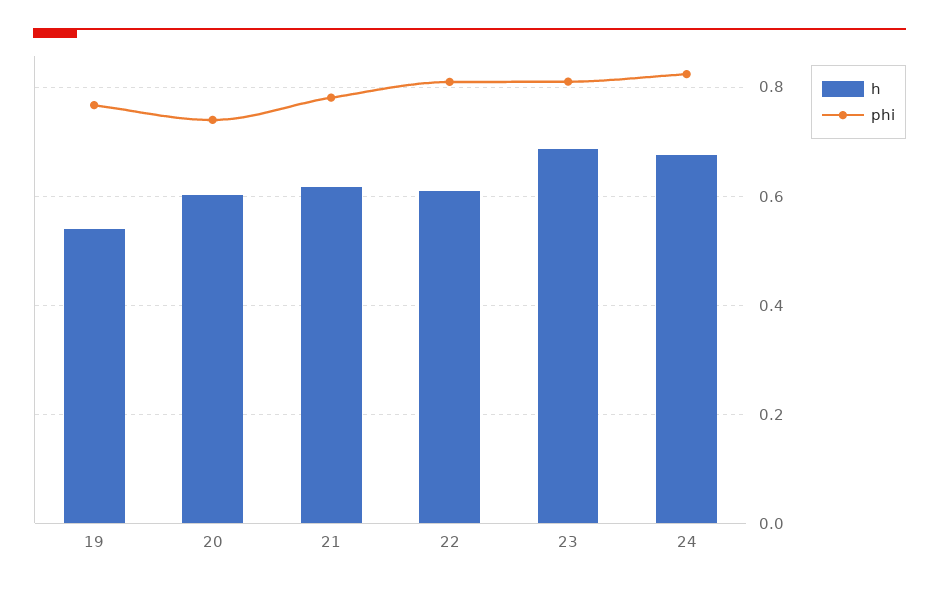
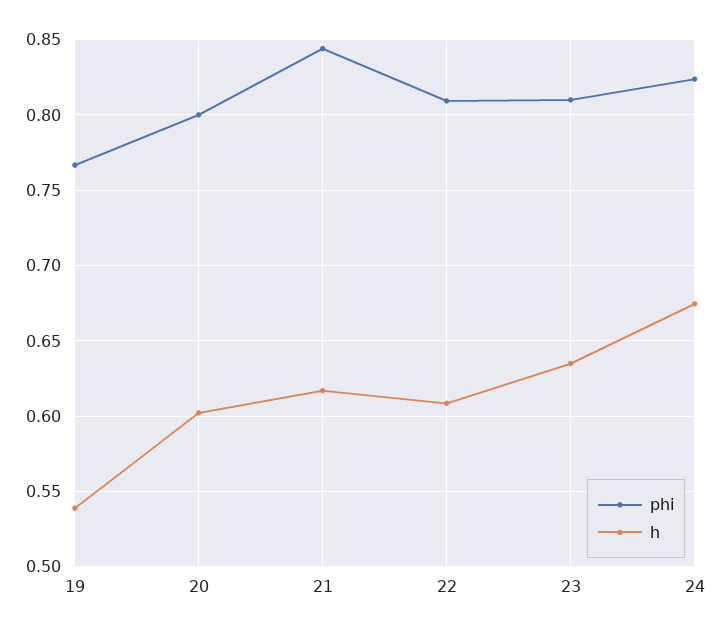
phi, 20: 0.74 -> 0.8
phi, 21: 0.78 -> 0.845
h, 23: 0.68 -> 0.635

